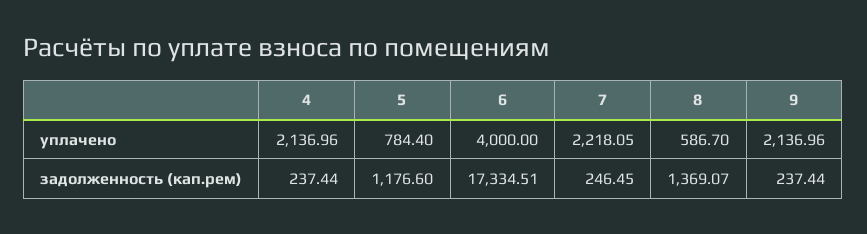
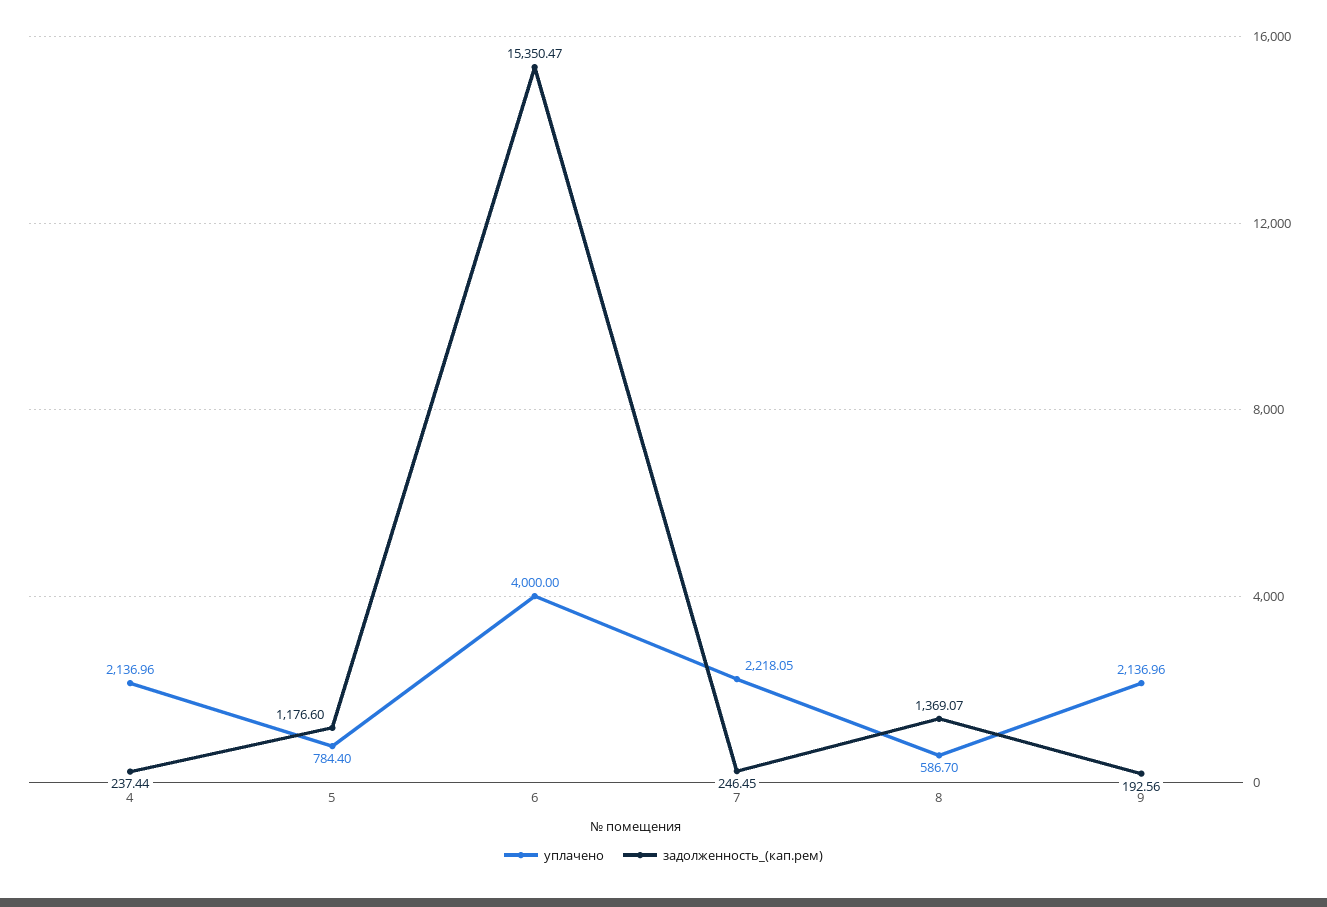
задолженность (кап.рем), 6: 17334.51 -> 15350.47
задолженность (кап.рем), 9: 237.44 -> 192.56

